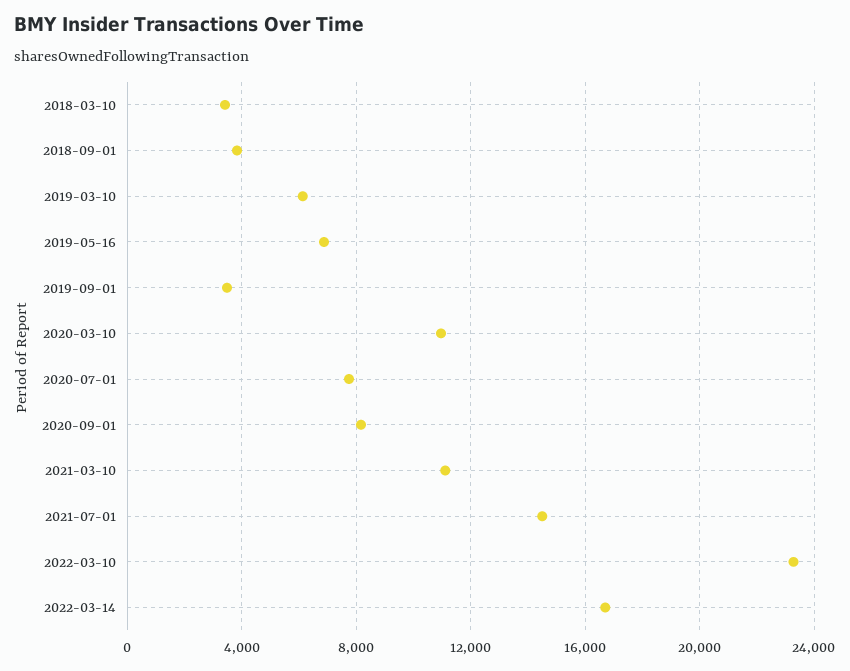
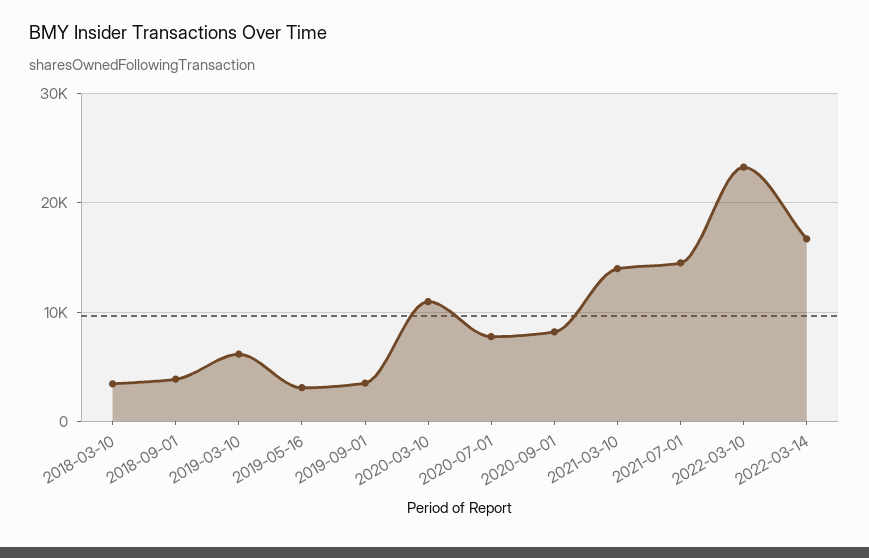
2019-05-16: 7000 -> 3000
2021-03-10: 11000 -> 14000

